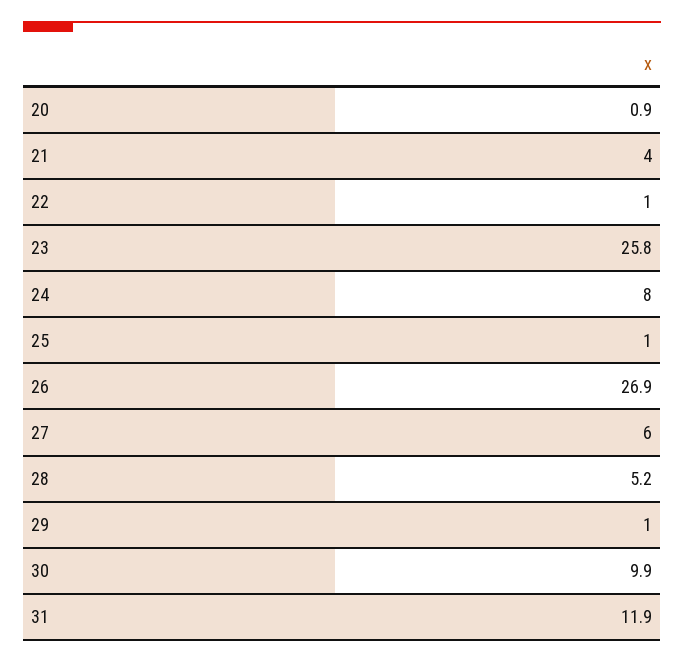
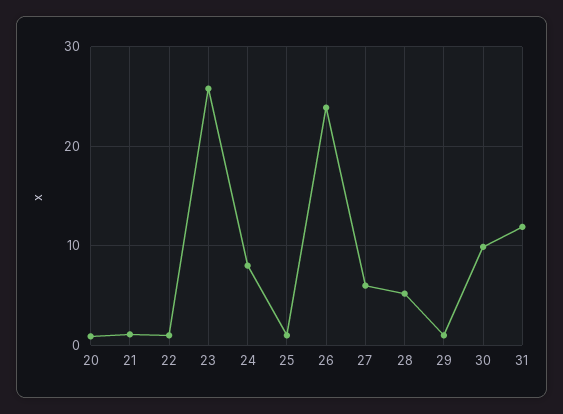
21: 4 -> 1
26: 26.9 -> 24

